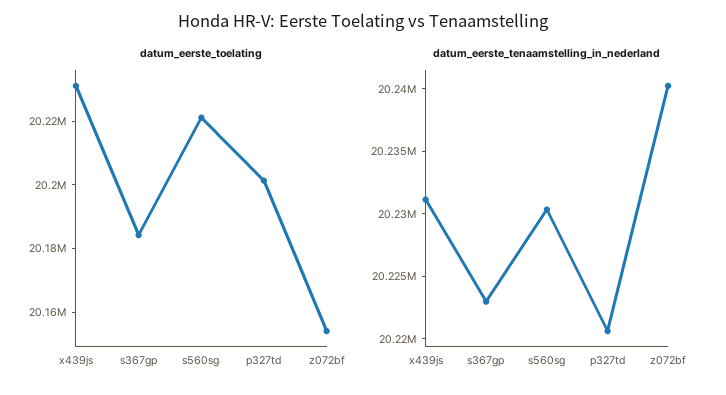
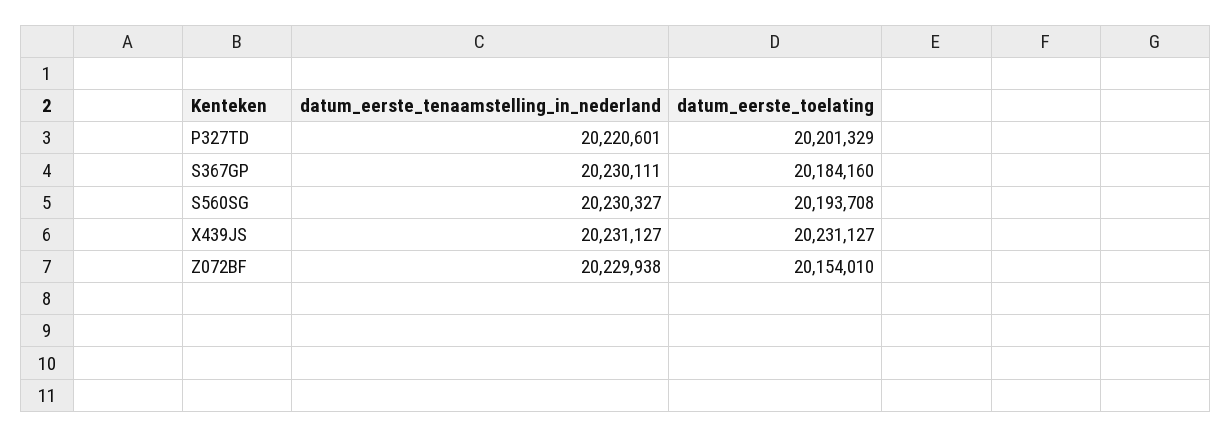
datum_eerste_toelating, s560sg: 20220000 -> 20193708
datum_eerste_tenaamstelling_in_nederland, s367gp: 20223000 -> 20230111
datum_eerste_tenaamstelling_in_nederland, z072bf: 20240000 -> 20229938

